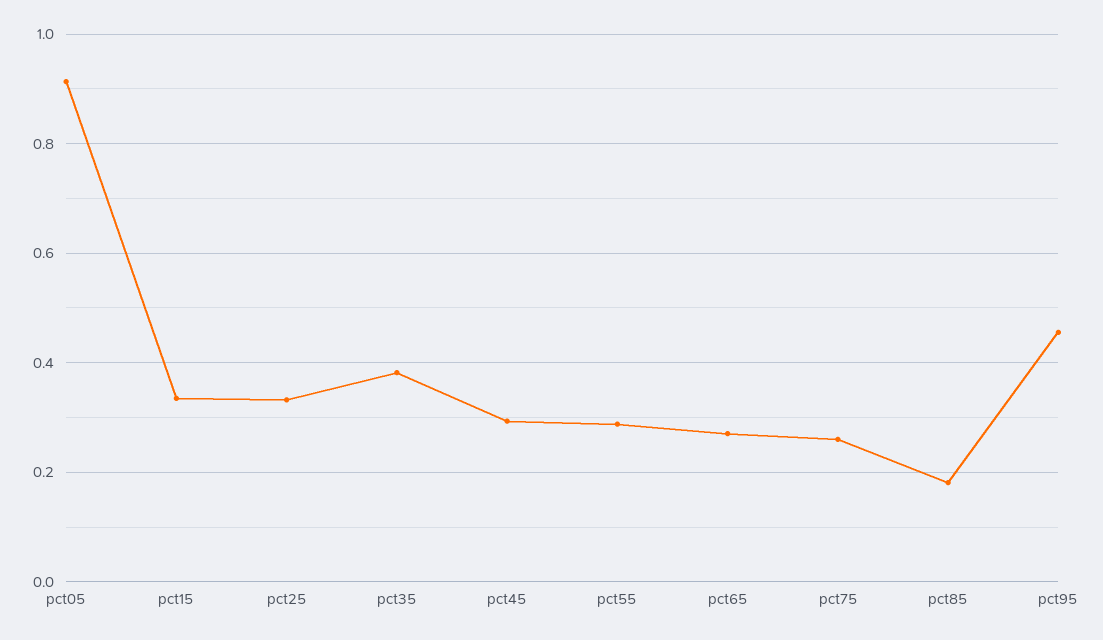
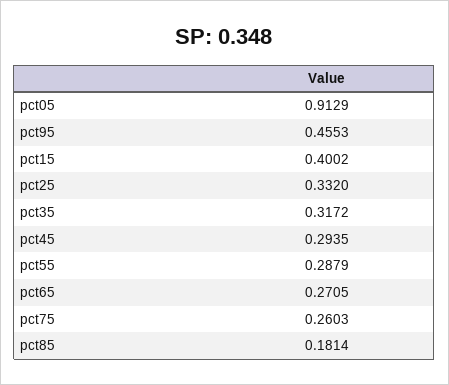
pct15: 0.34 -> 0.4002
pct35: 0.38 -> 0.3172

